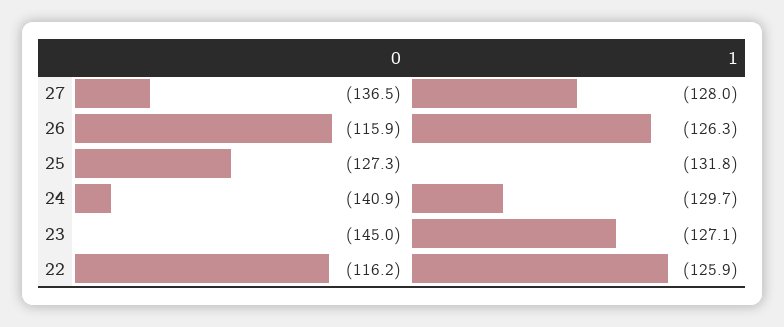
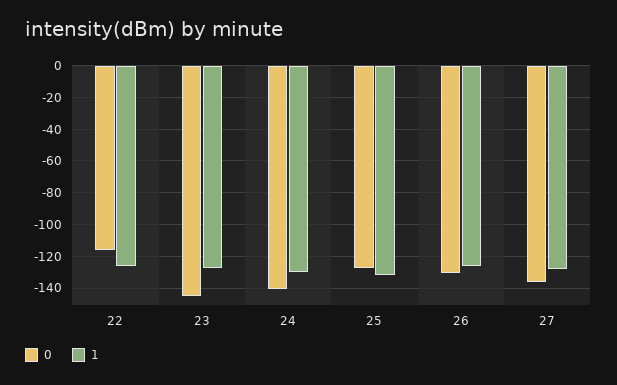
0, 26: -115.9 -> -130

